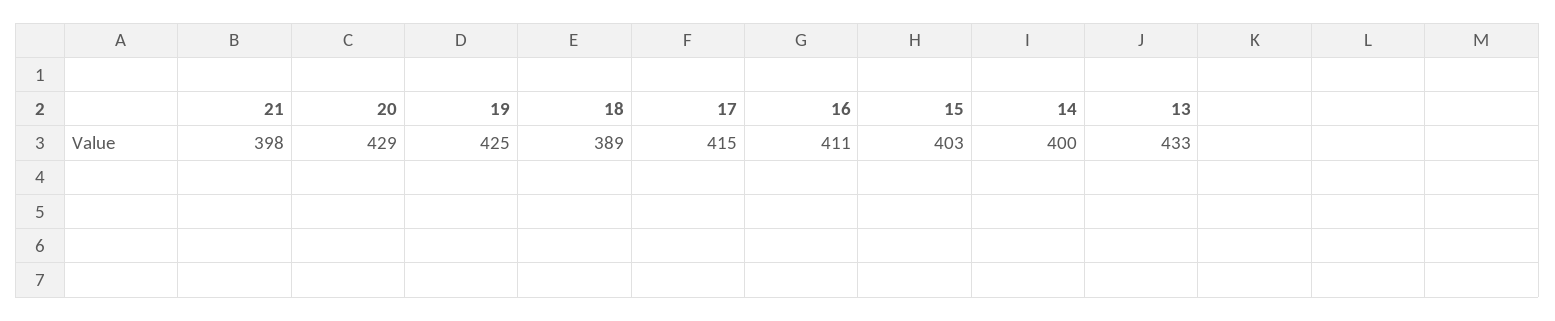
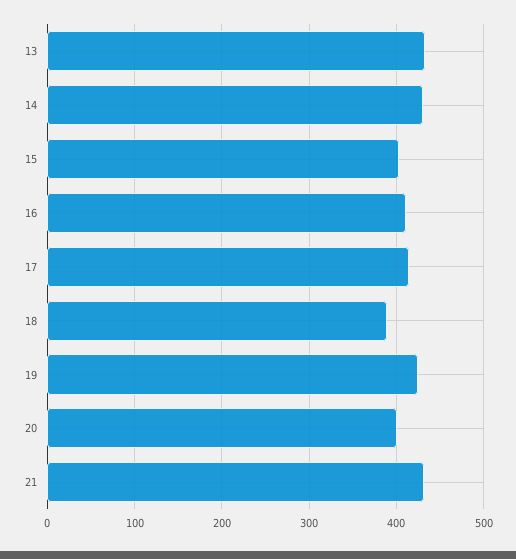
21: 398 -> 430
20: 429 -> 400
14: 400 -> 430

